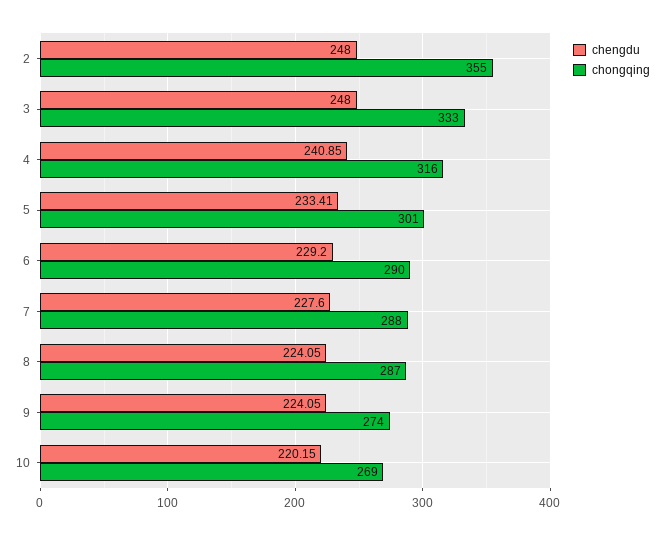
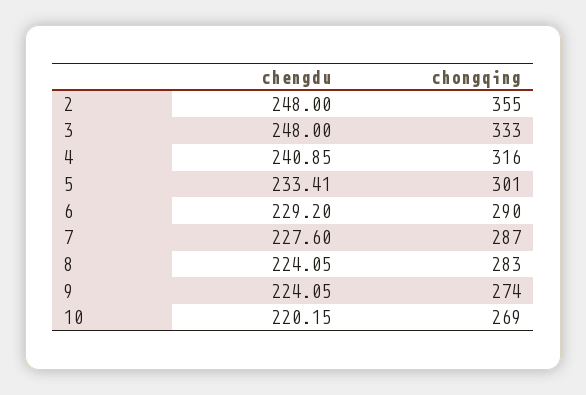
chongqing, 7: 288 -> 287
chongqing, 8: 287 -> 283

